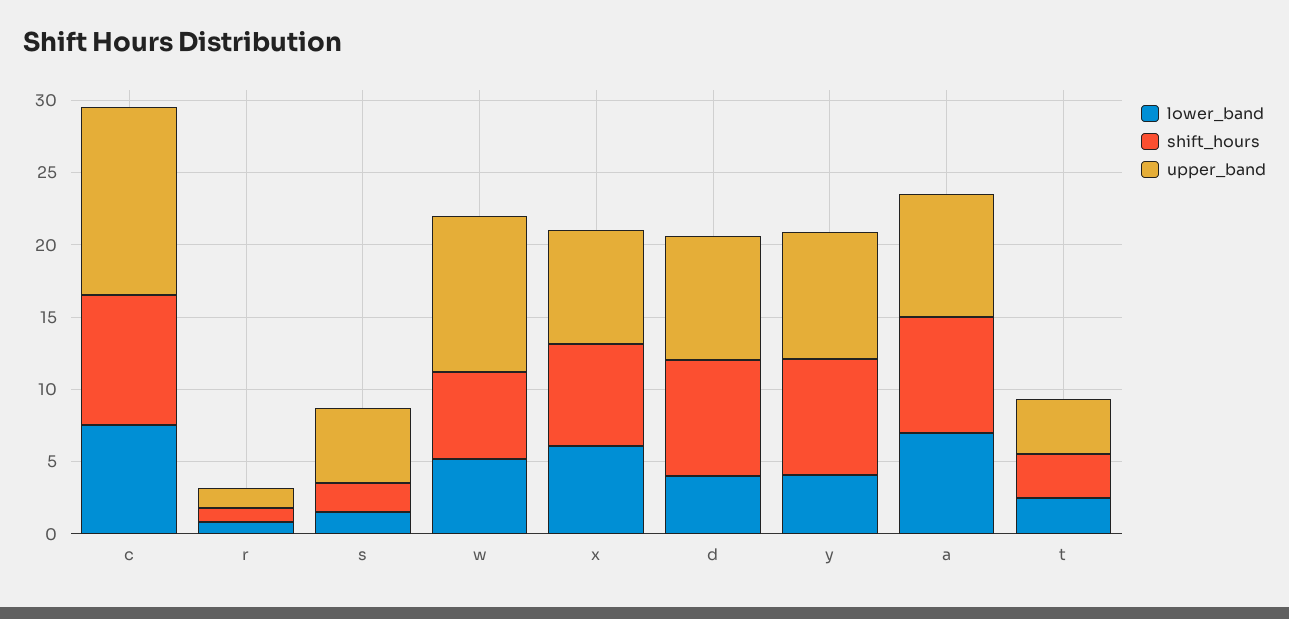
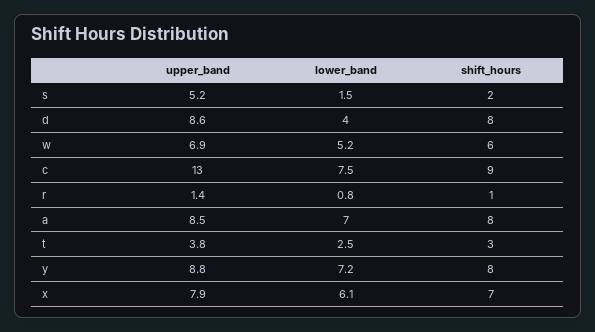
upper_band, w: 11 -> 6.9
lower_band, y: 4 -> 7.2

